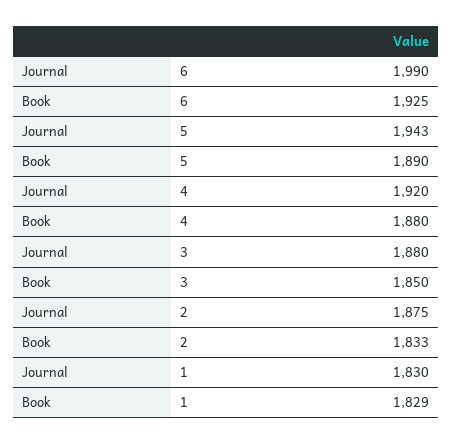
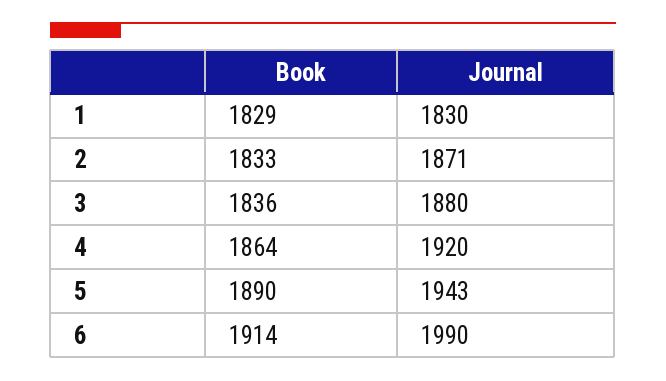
Book, 6: 1925 -> 1914
Book, 4: 1880 -> 1864
Book, 3: 1850 -> 1836
Journal, 2: 1875 -> 1871

